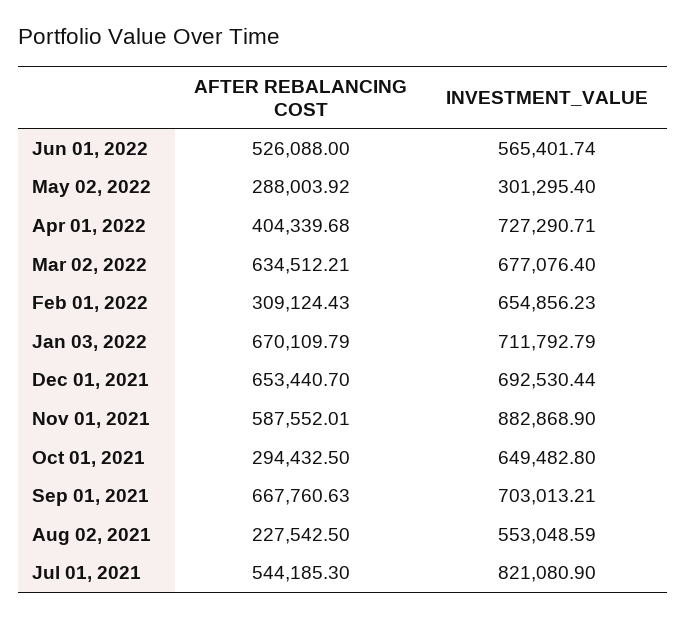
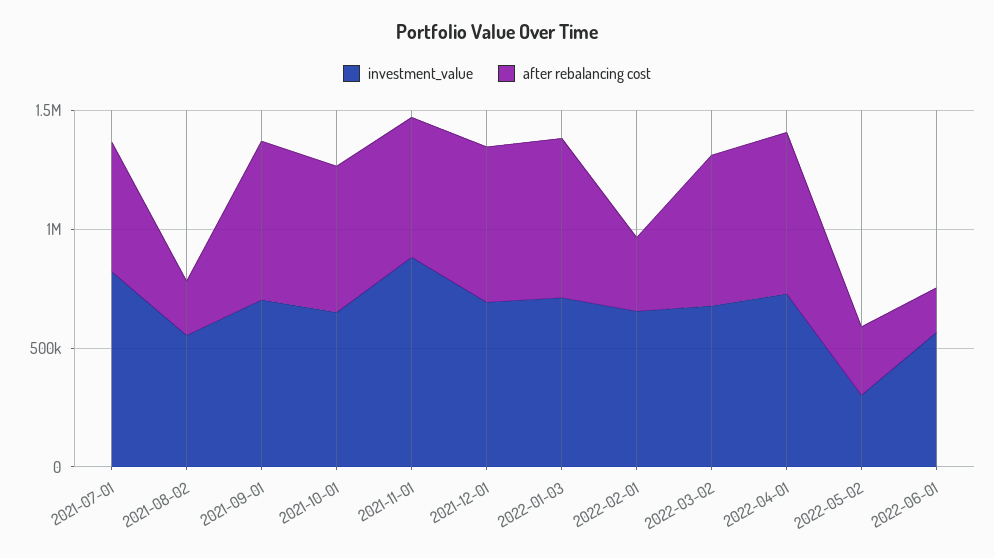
AFTER REBALANCING COST, Jun 01, 2022: 526088 -> 200000
AFTER REBALANCING COST, Apr 01, 2022: 404339.68 -> 700000
AFTER REBALANCING COST, Oct 01, 2021: 294432.5 -> 600000

